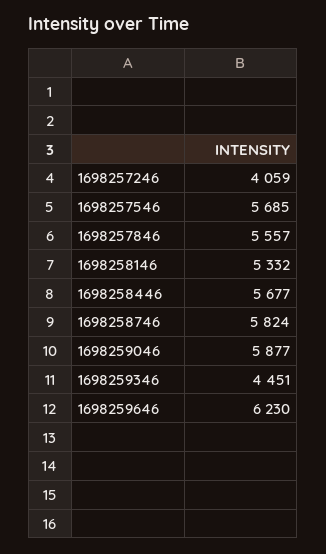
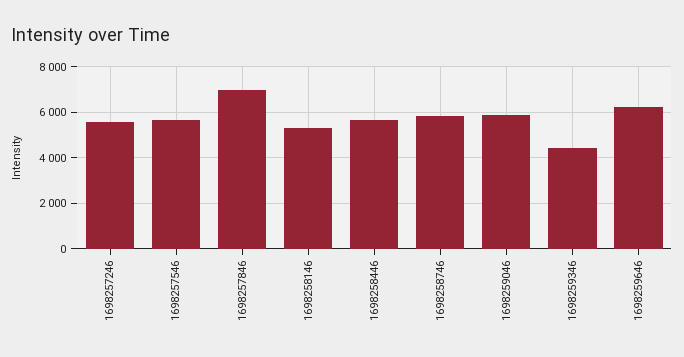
1698257246: 4059 -> 5500
1698257846: 5557 -> 7000

